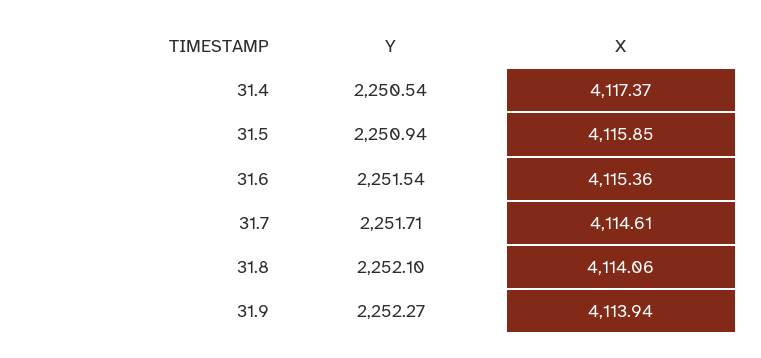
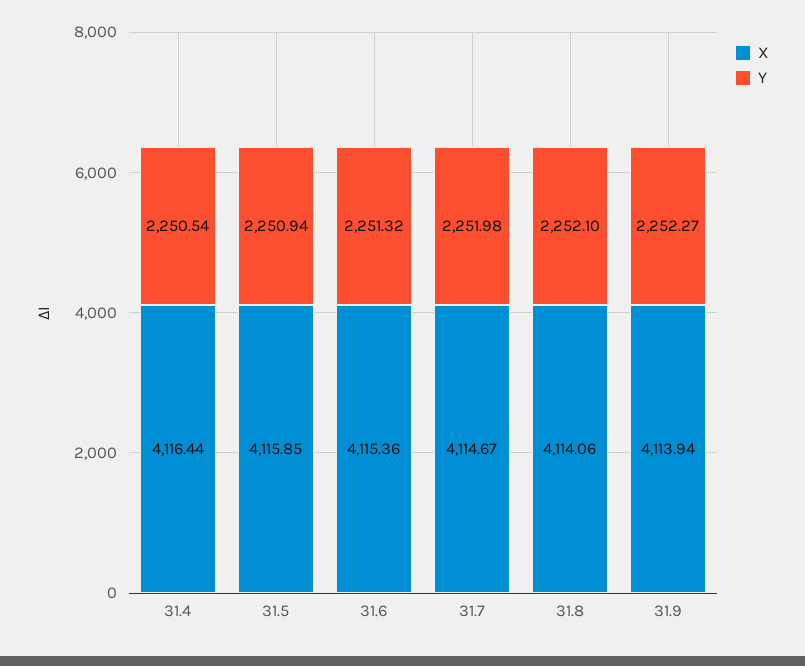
X, 31.4: 4117.37 -> 4116.44
Y, 31.6: 2251.54 -> 2251.32
Y, 31.7: 2251.71 -> 2251.98
X, 31.7: 4114.61 -> 4114.67

